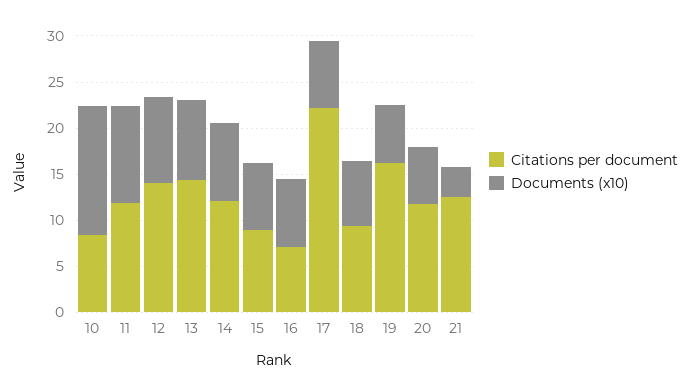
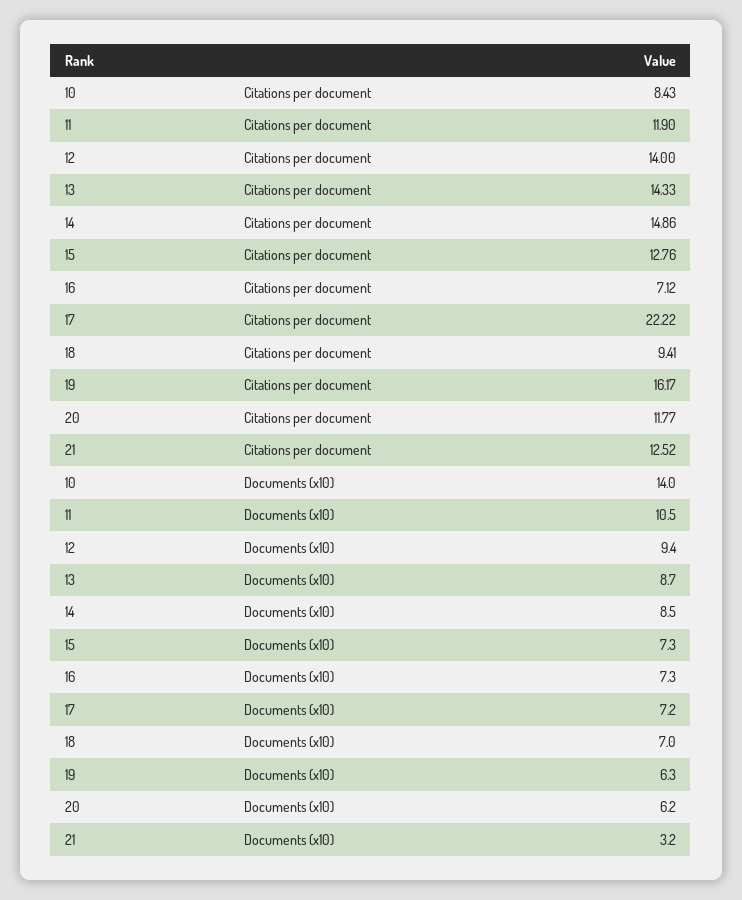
Citations per document, 14: 12 -> 14.86
Citations per document, 15: 9 -> 12.76

